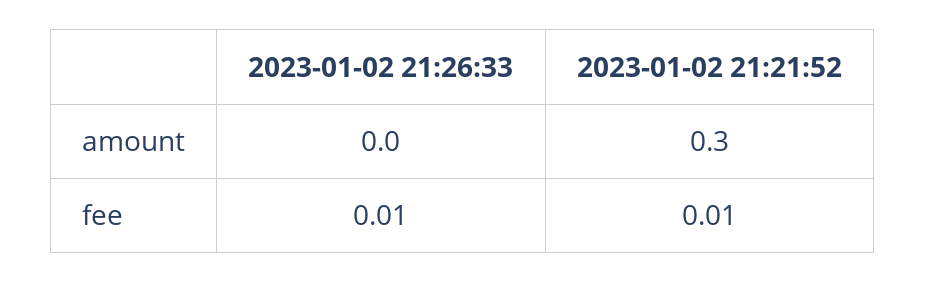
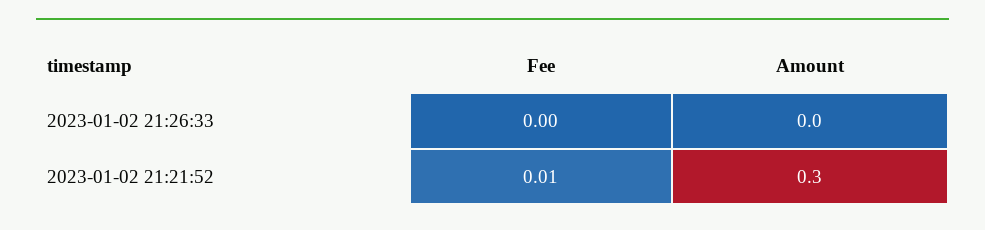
2023-01-02 21:26:33, fee: 0.01 -> 0

